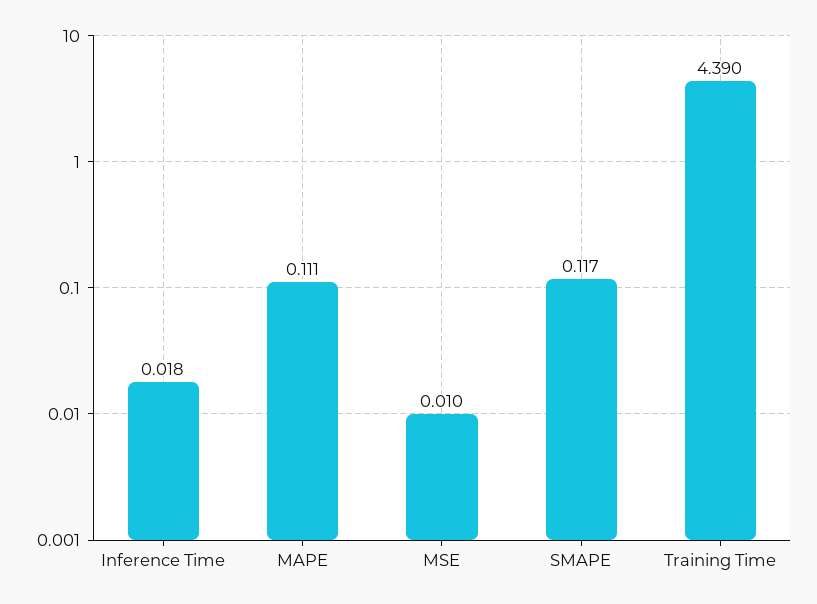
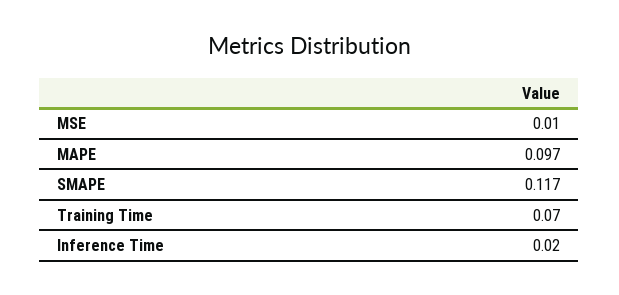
Inference Time: 0.018 -> 0.02
MAPE: 0.111 -> 0.097
Training Time: 4.39 -> 0.07

